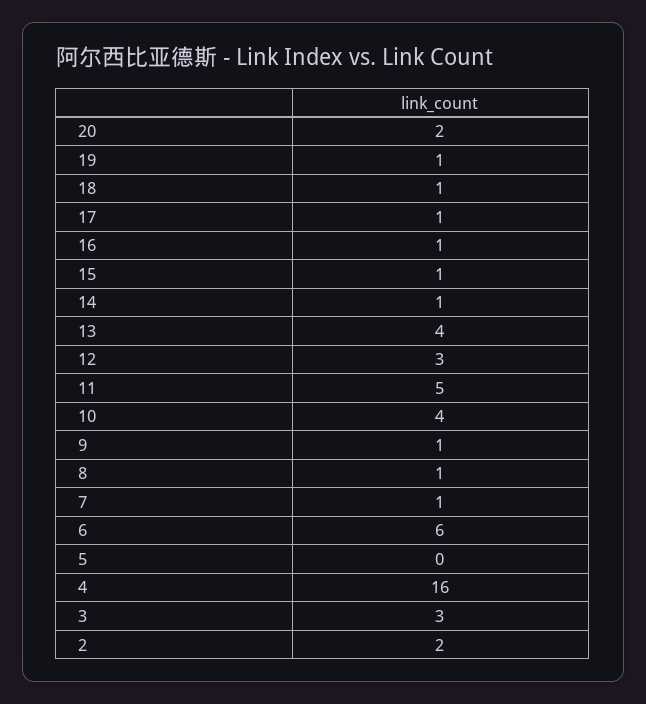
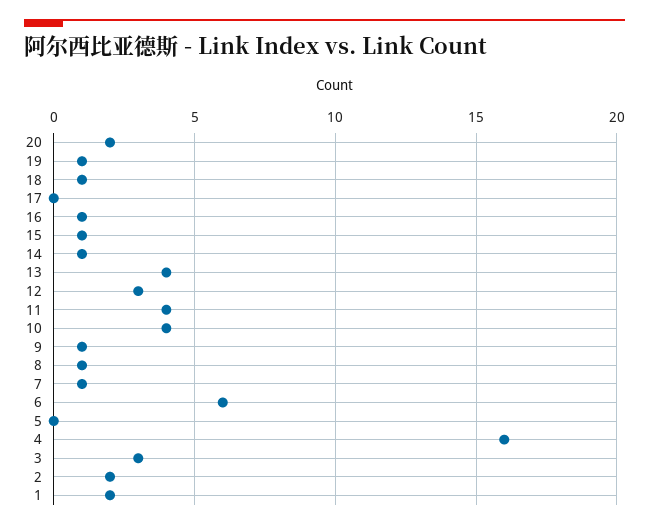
17: 1 -> 0
11: 5 -> 4
1: none -> 2

